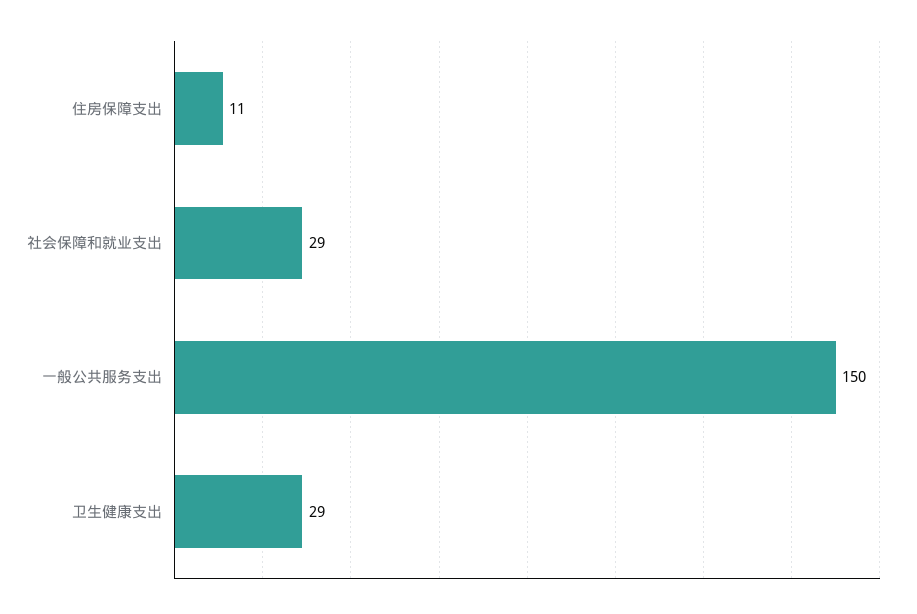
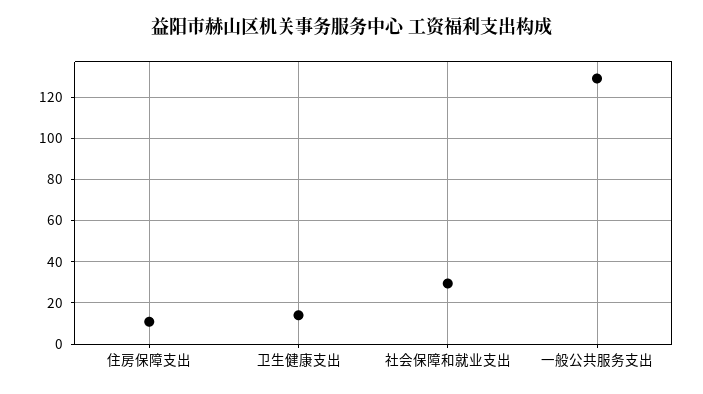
一般公共服务支出: 150 -> 130
卫生健康支出: 29 -> 15

